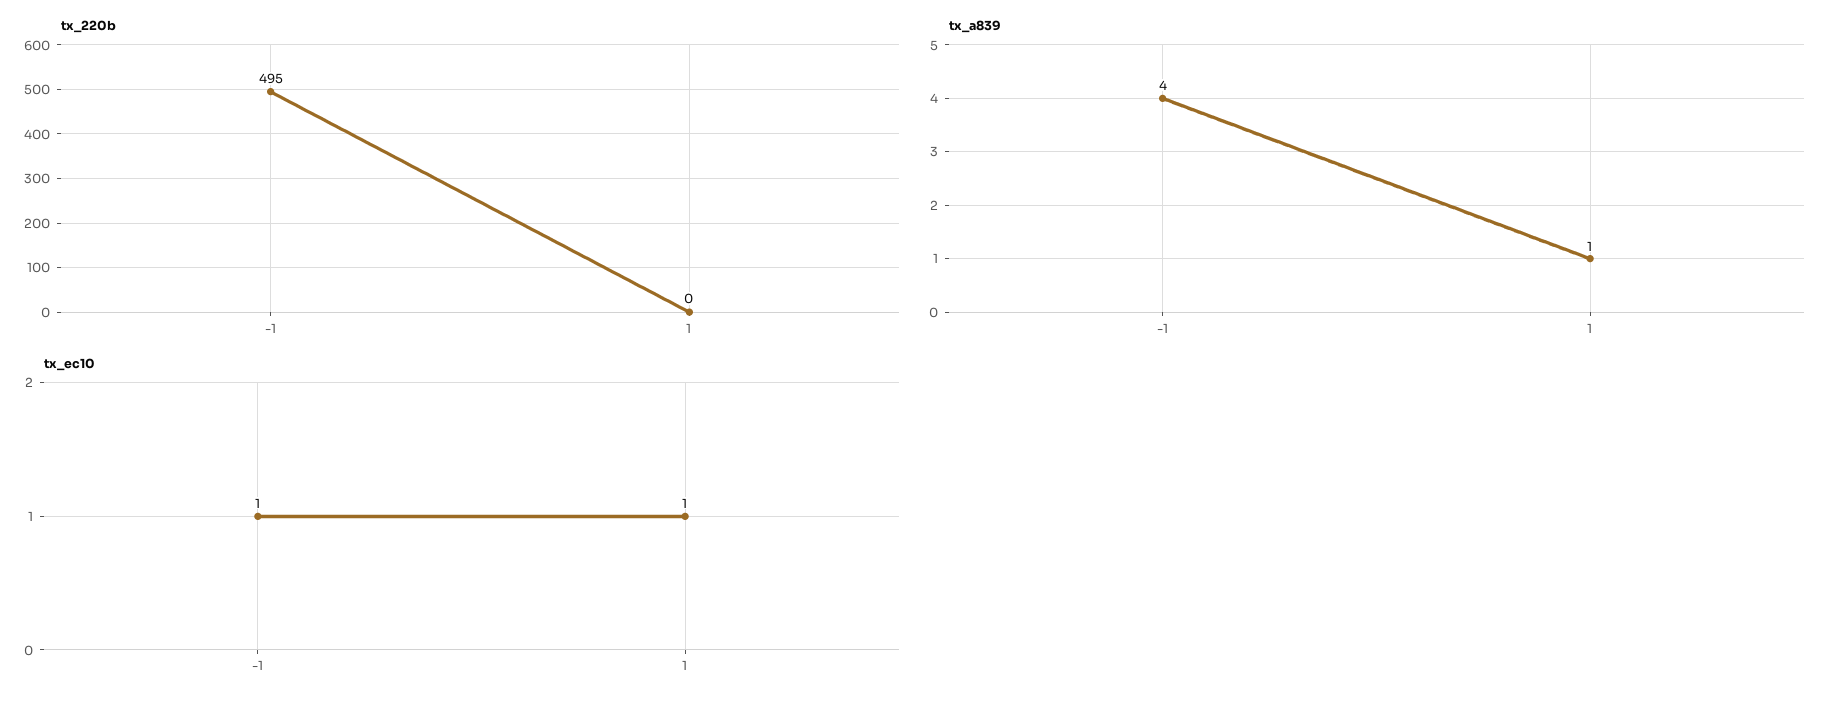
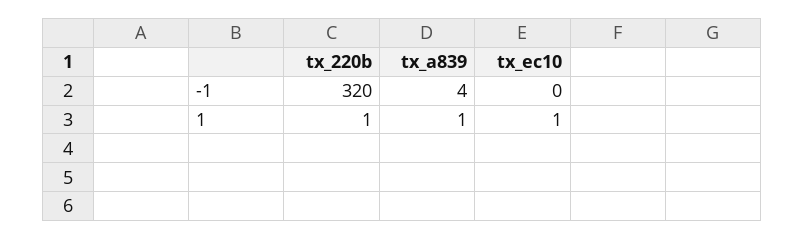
tx_220b, -1: 495 -> 320
tx_220b, 1: 0 -> 1
tx_ec10, -1: 1 -> 0

